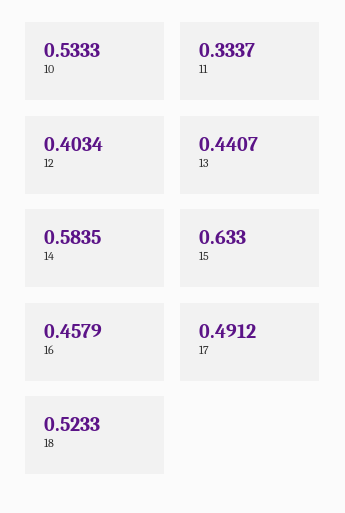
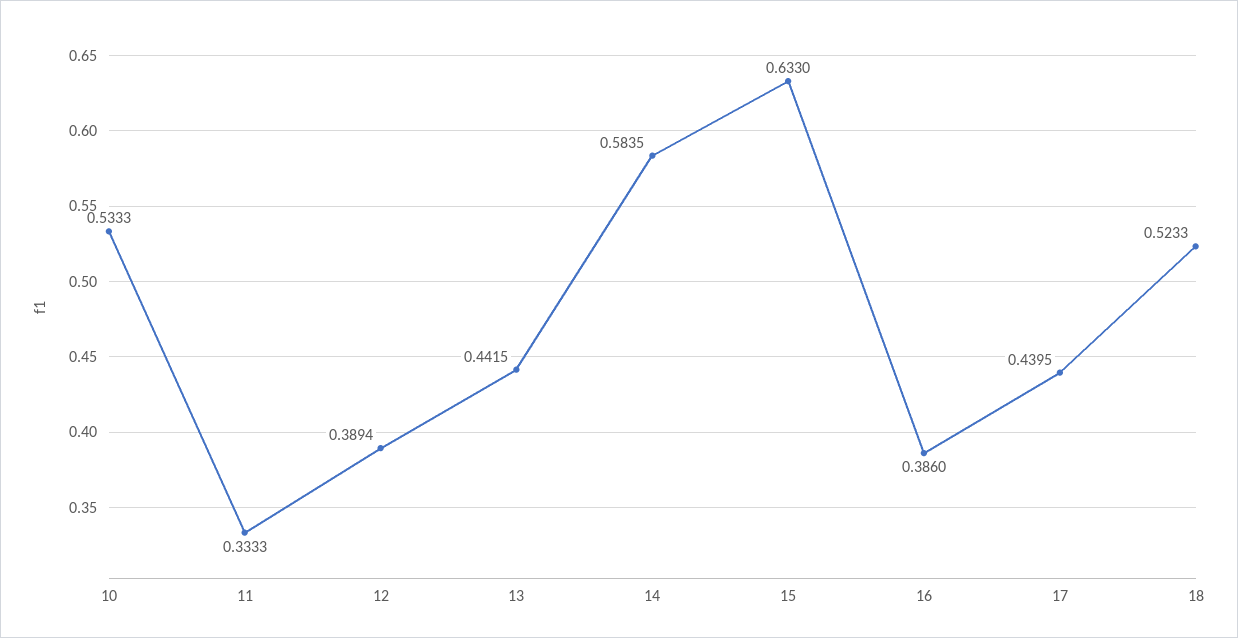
11: 0.3337 -> 0.3333
12: 0.4034 -> 0.3894
13: 0.4407 -> 0.4415
16: 0.4579 -> 0.386
17: 0.4912 -> 0.4395

